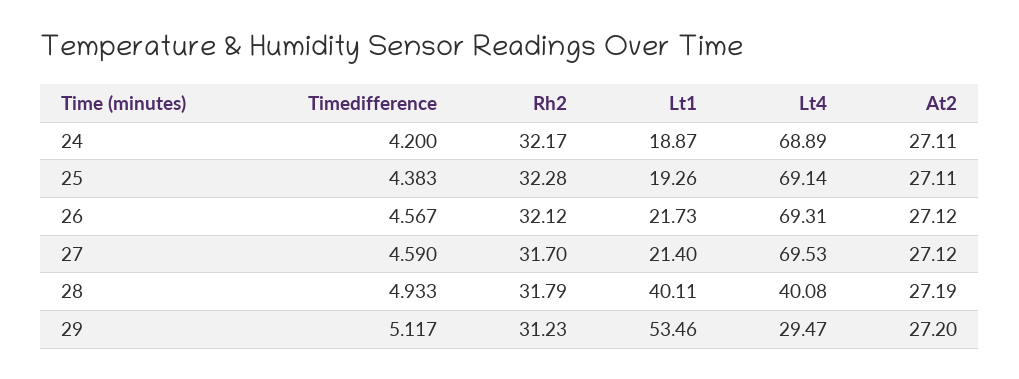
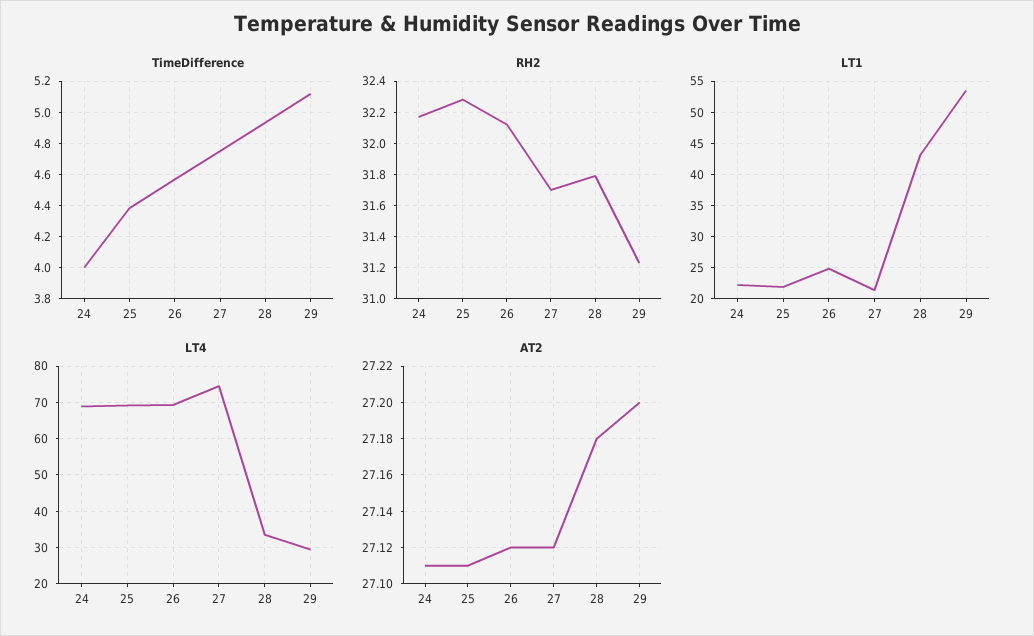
Timedifference, 24: 4.2 -> 4
Lt1, 24: 18.87 -> 22
Lt1, 25: 19.26 -> 22
Lt1, 26: 21.73 -> 25
Timedifference, 27: 4.59 -> 4.75
Lt4, 27: 69.53 -> 74
Lt1, 28: 40.11 -> 43
Lt4, 28: 40.08 -> 34
At2, 28: 27.19 -> 27.18

